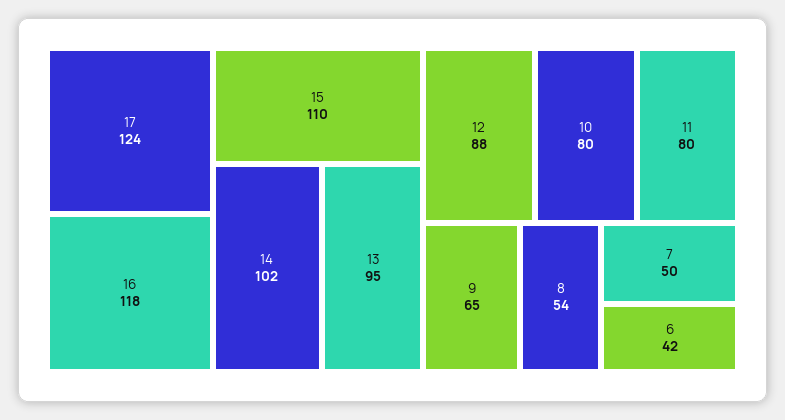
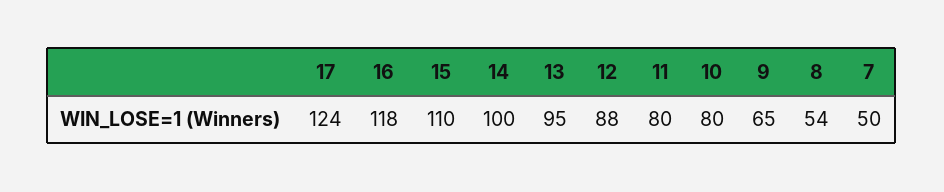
14: 102 -> 100
6: 42 -> none

